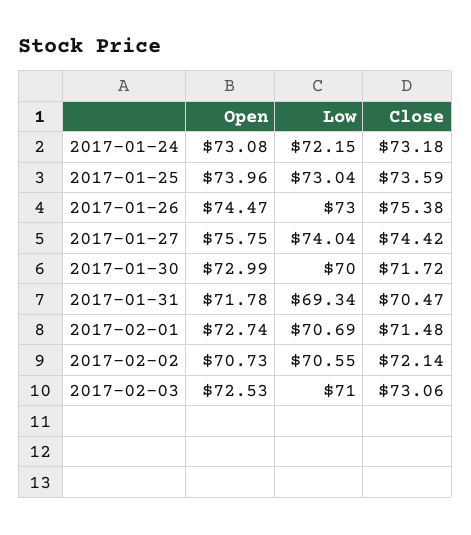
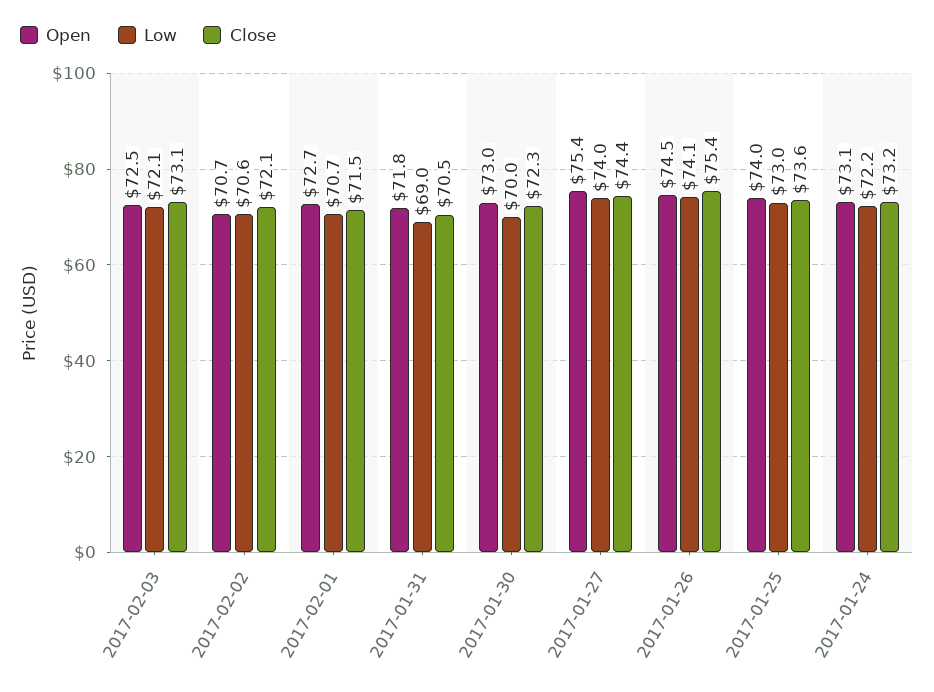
Low, 2017-01-26: 73 -> 74.1
Open, 2017-01-27: 75.75 -> 75.4
Close, 2017-01-30: 71.72 -> 72.3
Low, 2017-01-31: 69.34 -> 69
Low, 2017-02-03: 71 -> 72.1

